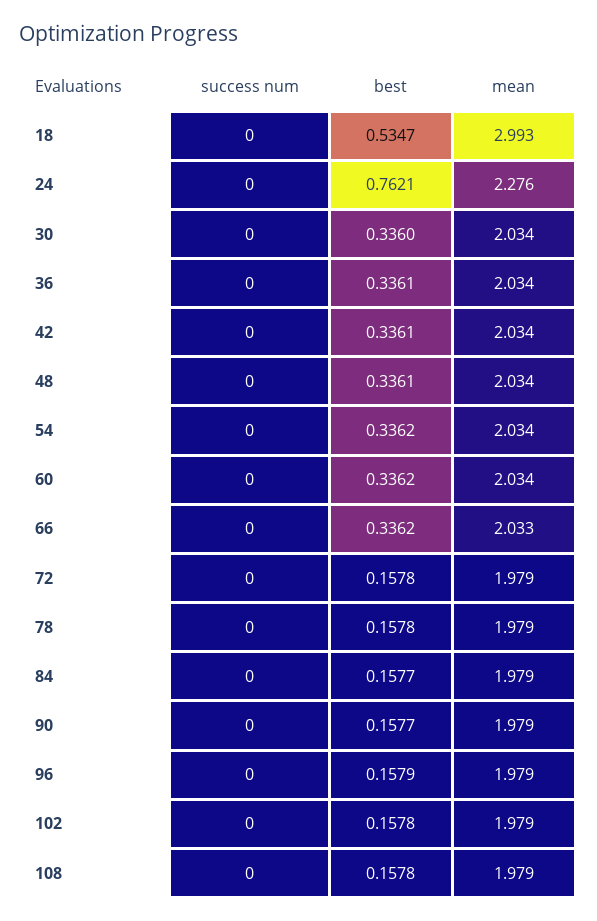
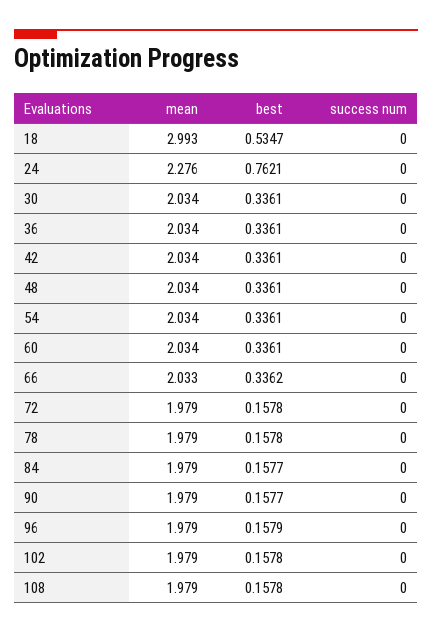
best, 30: 0.336 -> 0.3361
best, 54: 0.3362 -> 0.3361
best, 60: 0.3362 -> 0.3361

